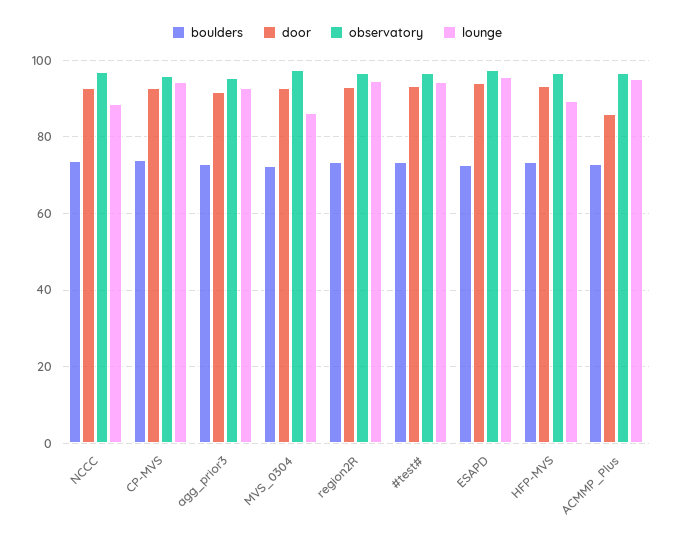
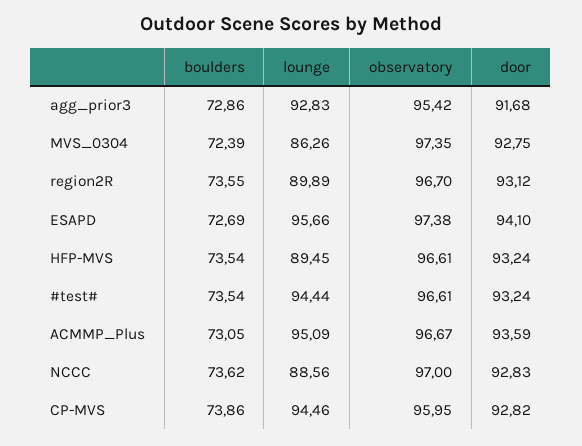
lounge, region2R: 94 -> 89.89
door, ACMMP_Plus: 86 -> 93.59

